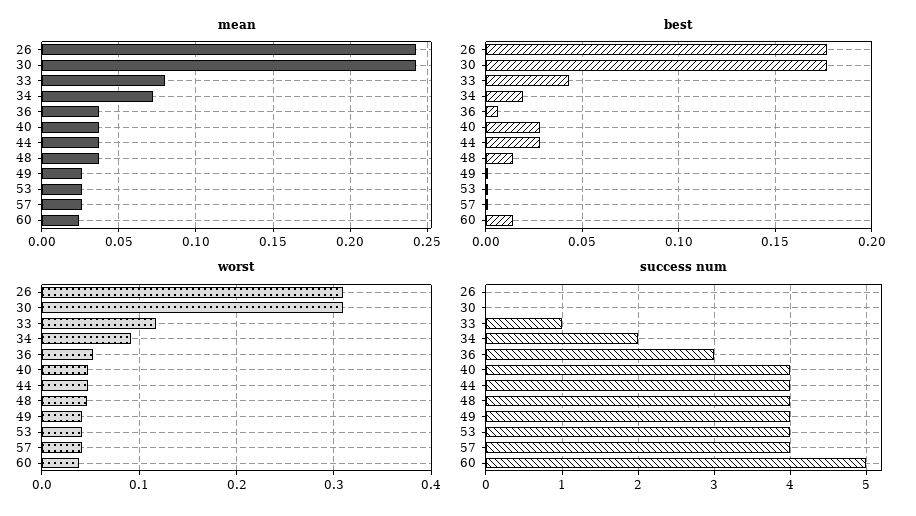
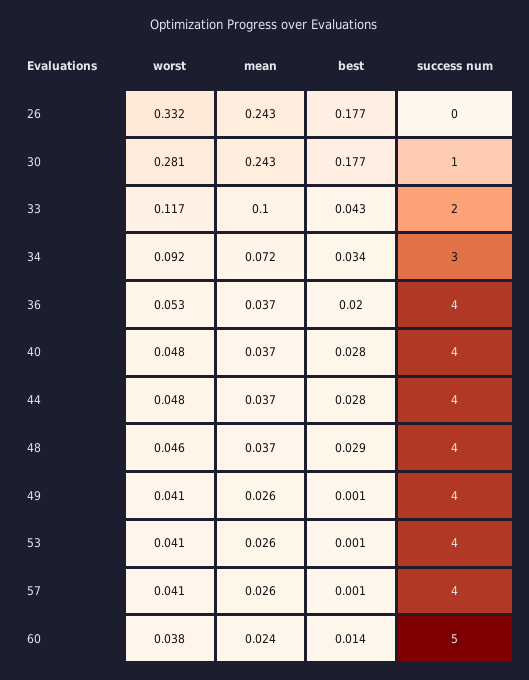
mean, 33: 0.08 -> 0.1
best, 34: 0.02 -> 0.034
best, 36: 0.005 -> 0.02
best, 48: 0.015 -> 0.029
worst, 26: 0.31 -> 0.332
worst, 30: 0.31 -> 0.281
success num, 30: 0 -> 1
success num, 33: 1 -> 2
success num, 34: 2 -> 3
success num, 36: 3 -> 4

